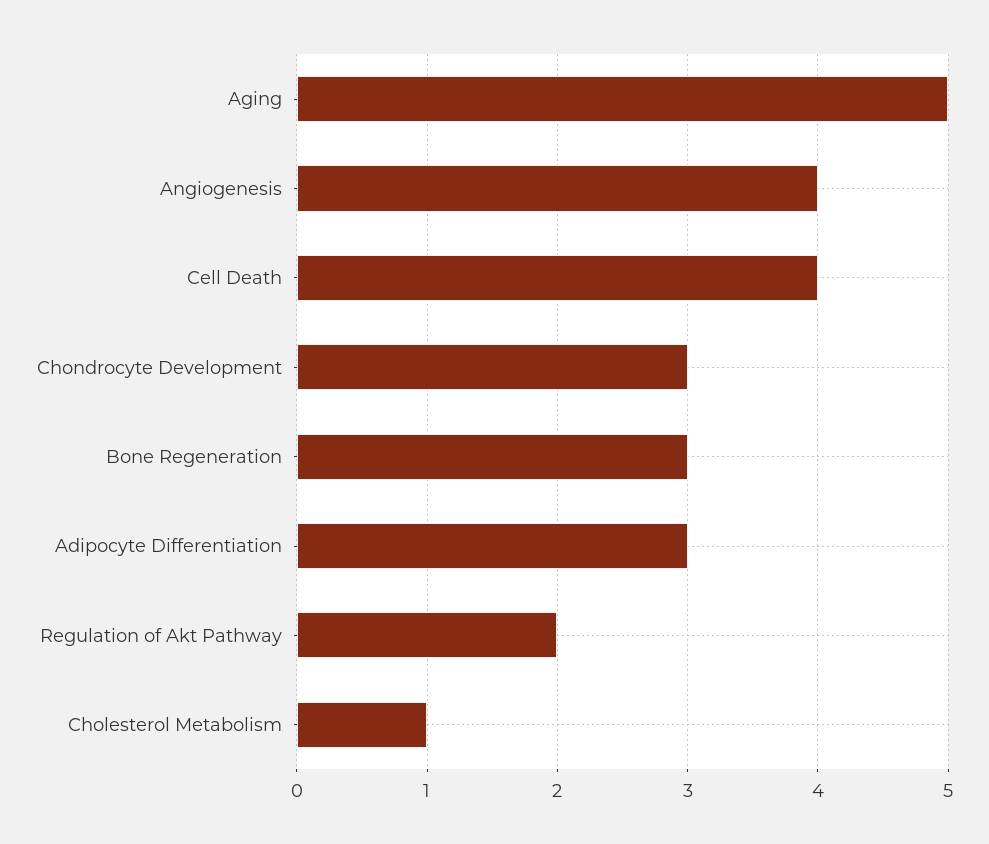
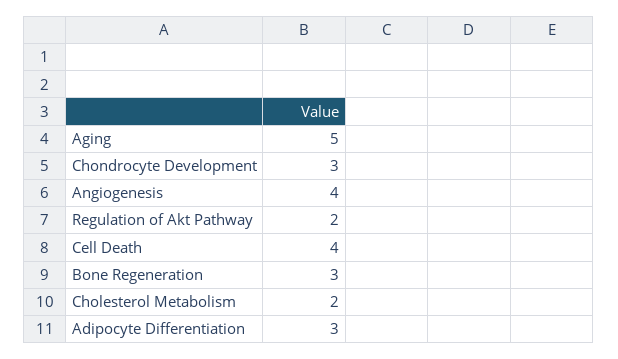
Cholesterol Metabolism: 1 -> 2

